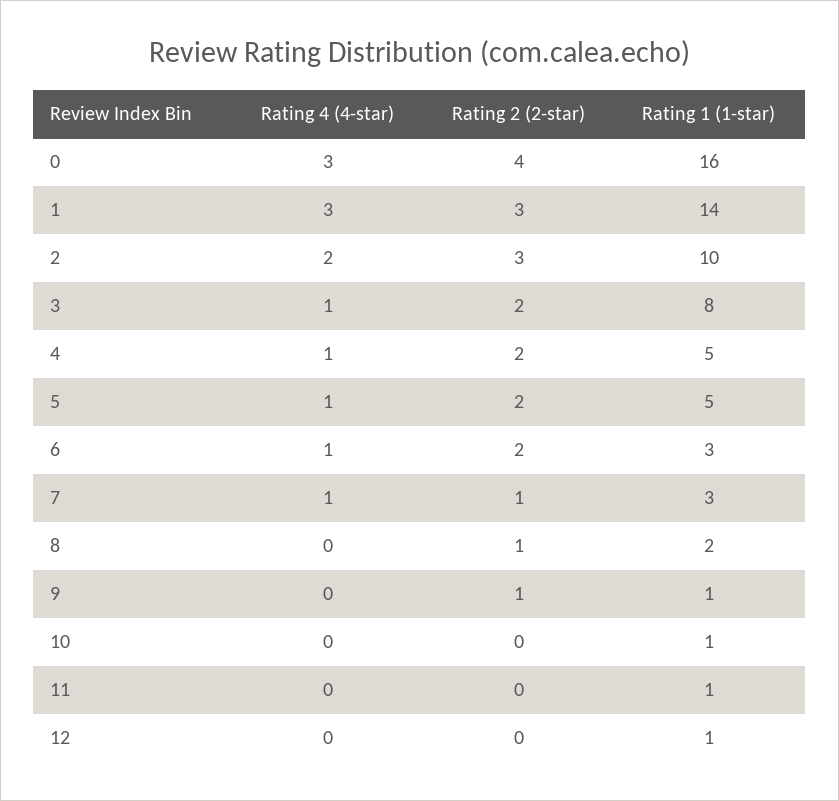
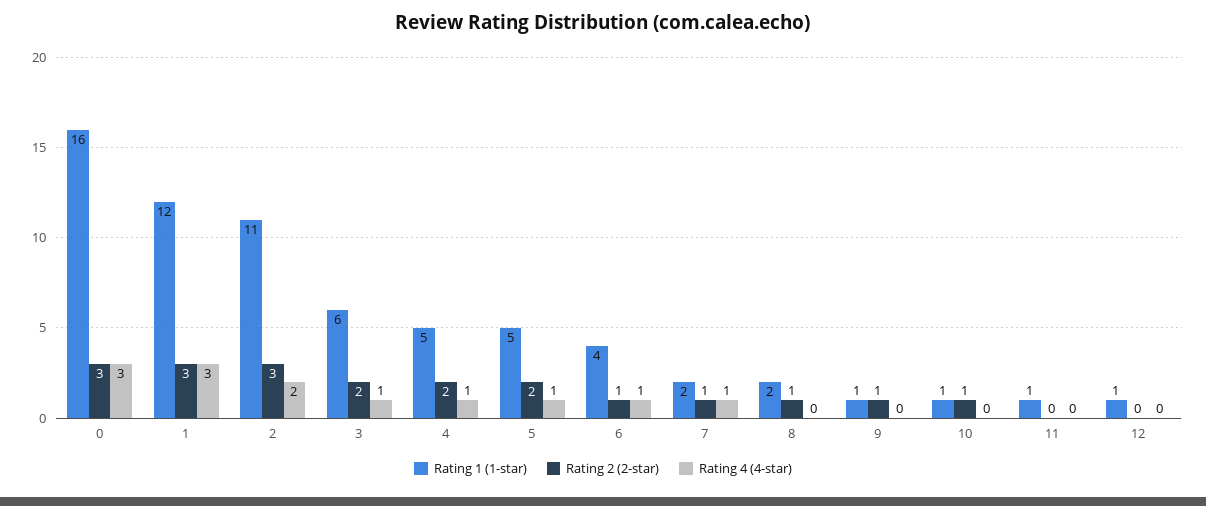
Rating 2 (2-star), 0: 4 -> 3
Rating 1 (1-star), 1: 14 -> 12
Rating 1 (1-star), 2: 10 -> 11
Rating 1 (1-star), 3: 8 -> 6
Rating 2 (2-star), 6: 2 -> 1
Rating 1 (1-star), 6: 3 -> 4
Rating 1 (1-star), 7: 3 -> 2
Rating 2 (2-star), 10: 0 -> 1

